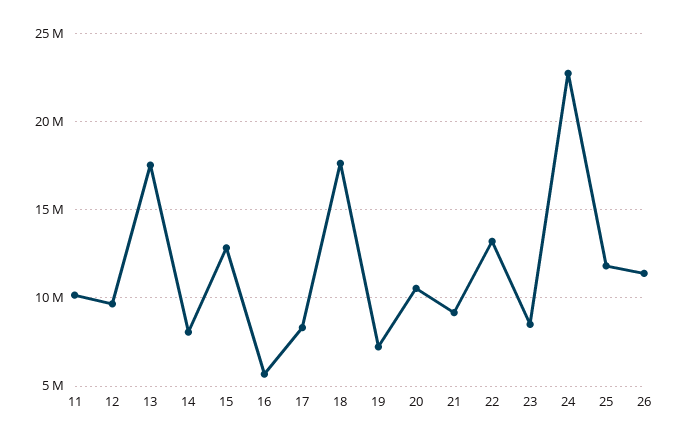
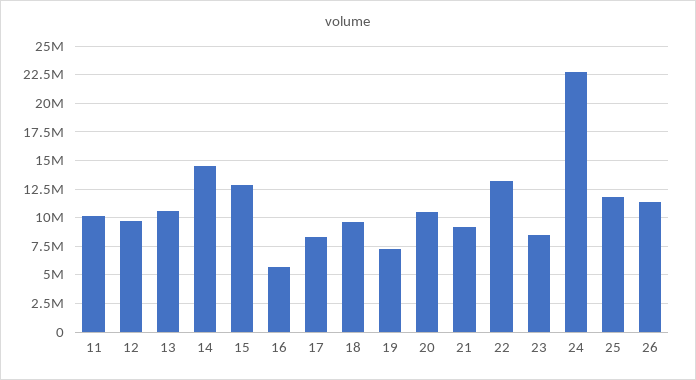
13: 17500000 -> 10000000
14: 8000000 -> 15000000
18: 17500000 -> 10000000

